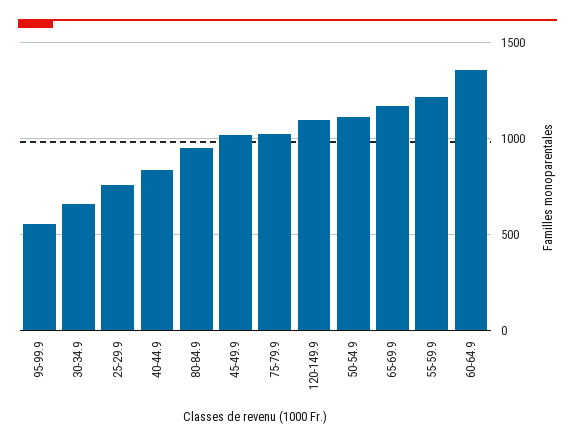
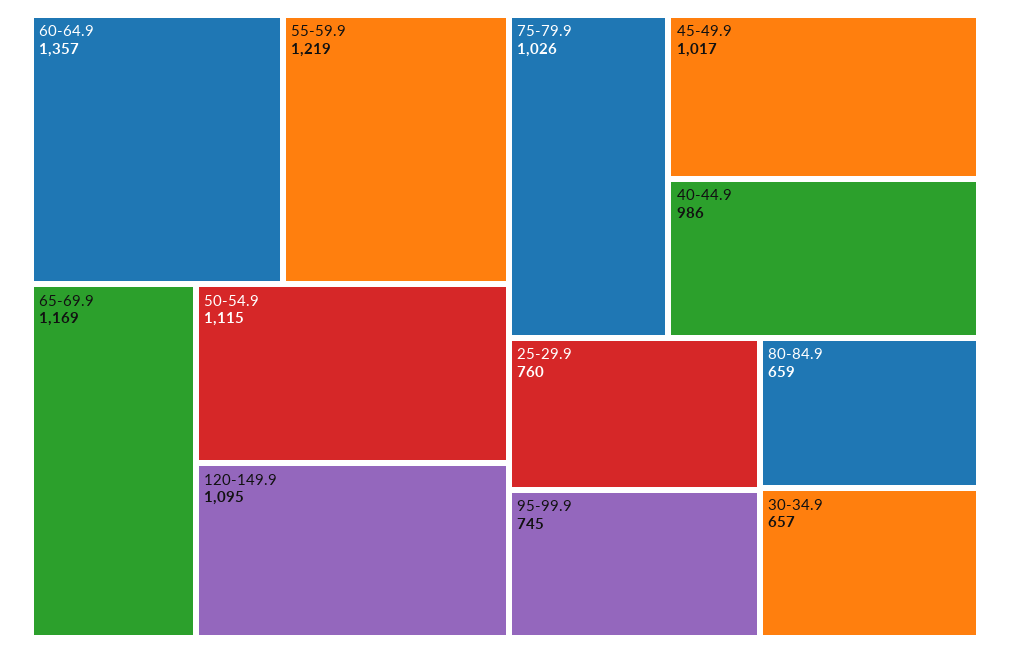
95-99.9: 550 -> 745
40-44.9: 850 -> 986
80-84.9: 950 -> 659

